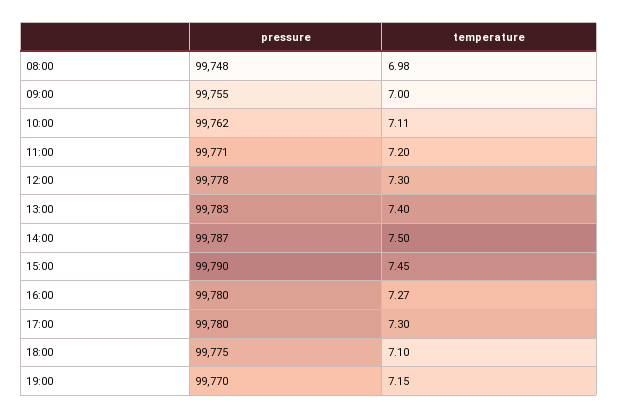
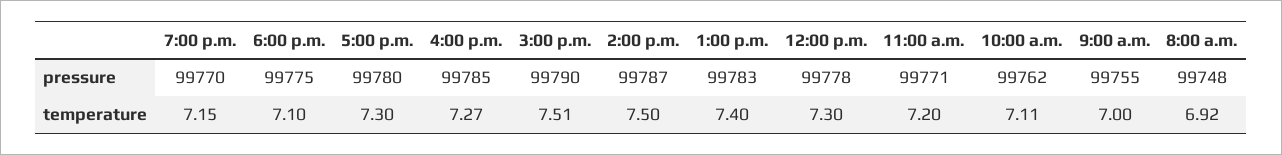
temperature, 08:00: 6.98 -> 6.92
temperature, 15:00: 7.45 -> 7.51
pressure, 16:00: 99780 -> 99785

